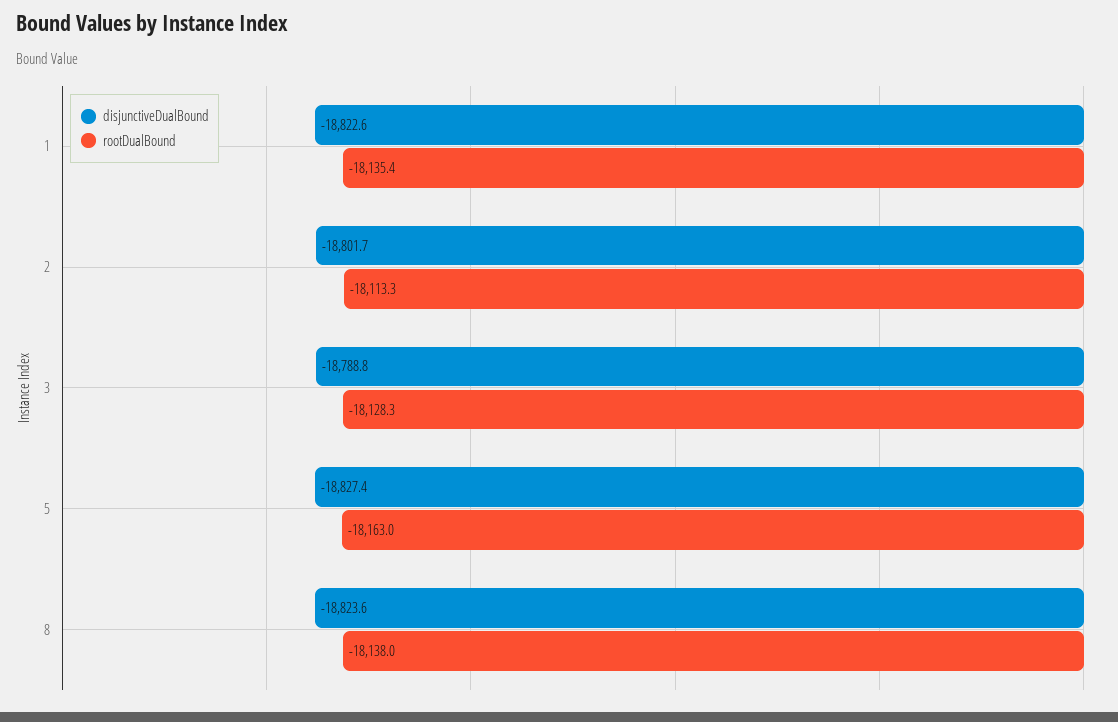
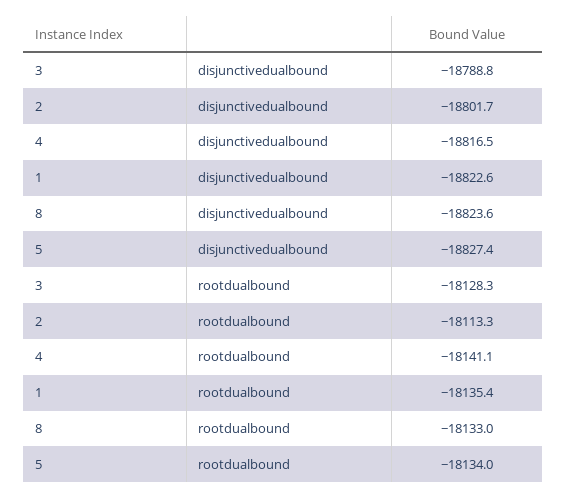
rootDualBound, 5: -18163 -> -18134
rootDualBound, 8: -18138 -> -18133
disjunctiveDualBound, 4: none -> -18816.5
rootDualBound, 4: none -> -18141.1

